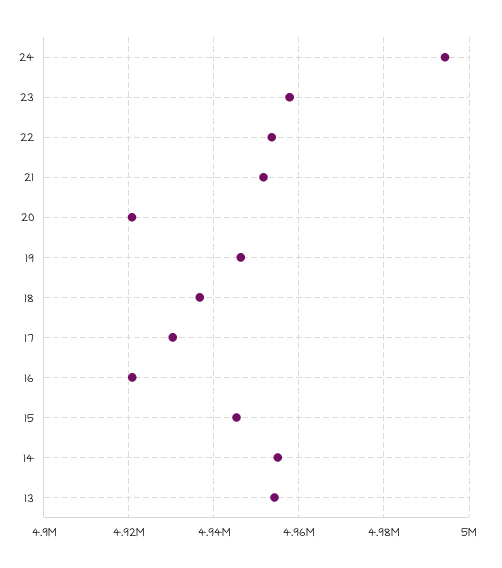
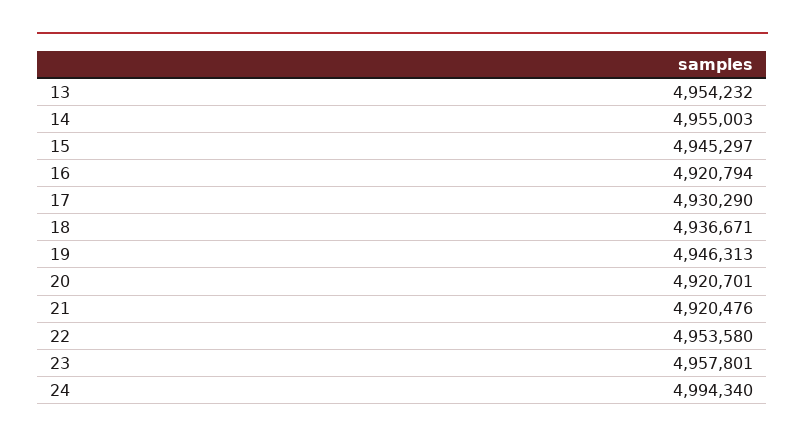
21: 4952000 -> 4920476

